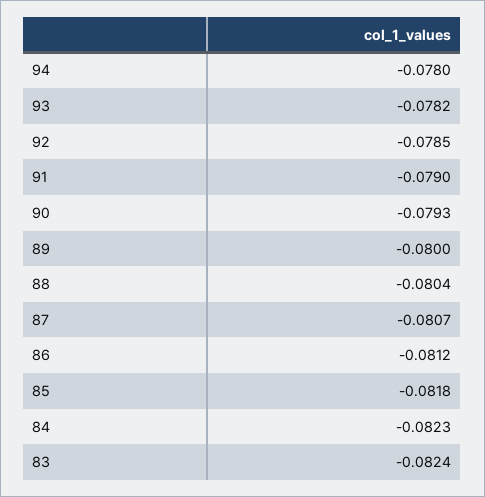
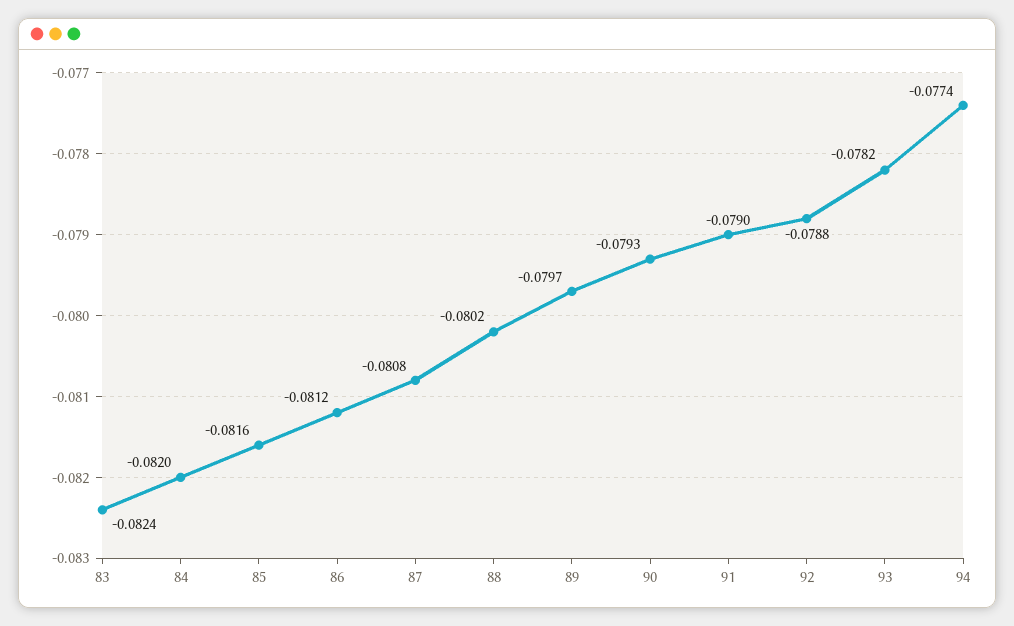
94: -0.078 -> -0.0774
92: -0.0785 -> -0.0788
89: -0.08 -> -0.0797
88: -0.0804 -> -0.0802
87: -0.0807 -> -0.0808
85: -0.0818 -> -0.0816
84: -0.0823 -> -0.082

